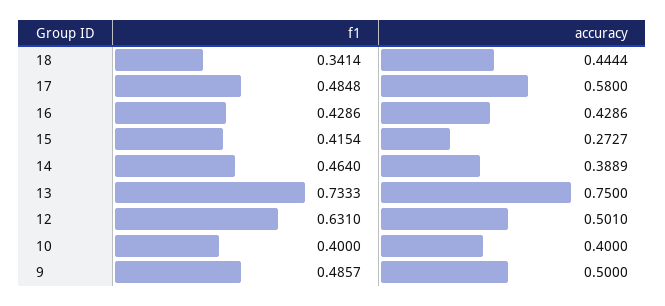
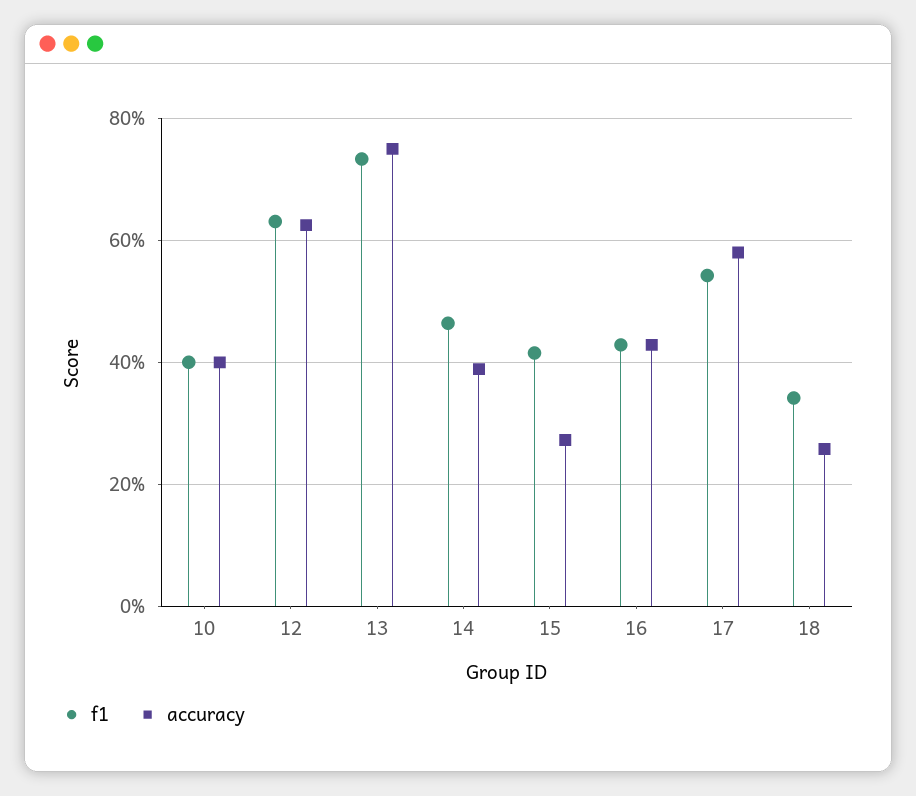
accuracy, 18: 0.4444 -> 0.26
f1, 17: 0.4848 -> 0.54
accuracy, 12: 0.501 -> 0.62
f1, 9: 0.4857 -> none
accuracy, 9: 0.5 -> none

